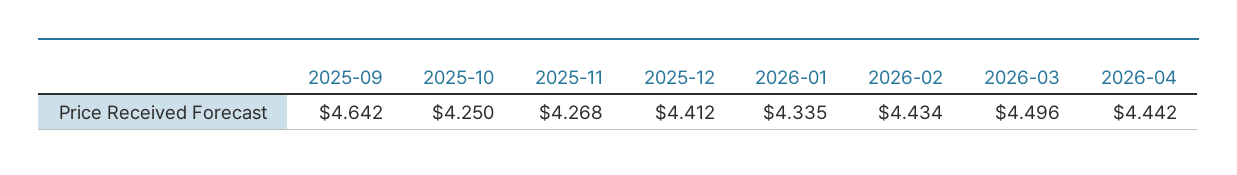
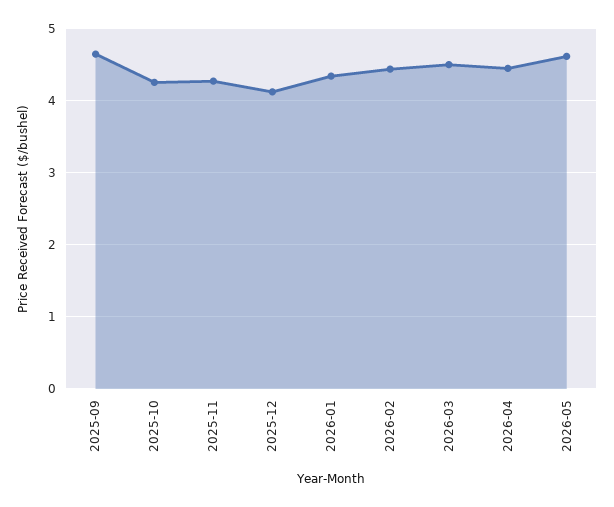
2025-12: 4.412 -> 4.1
2026-05: none -> 4.6

